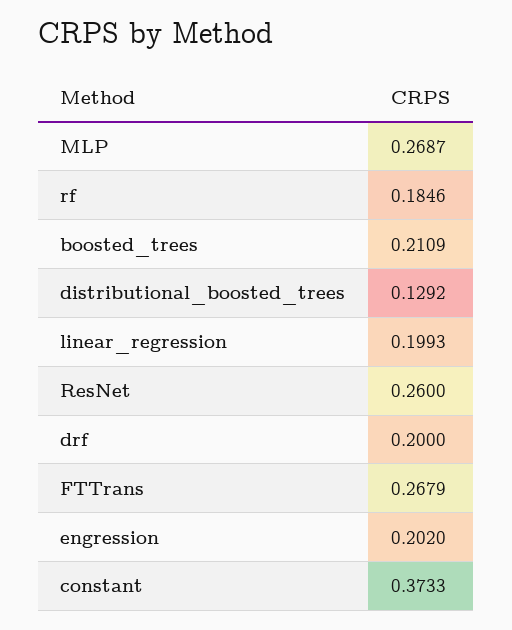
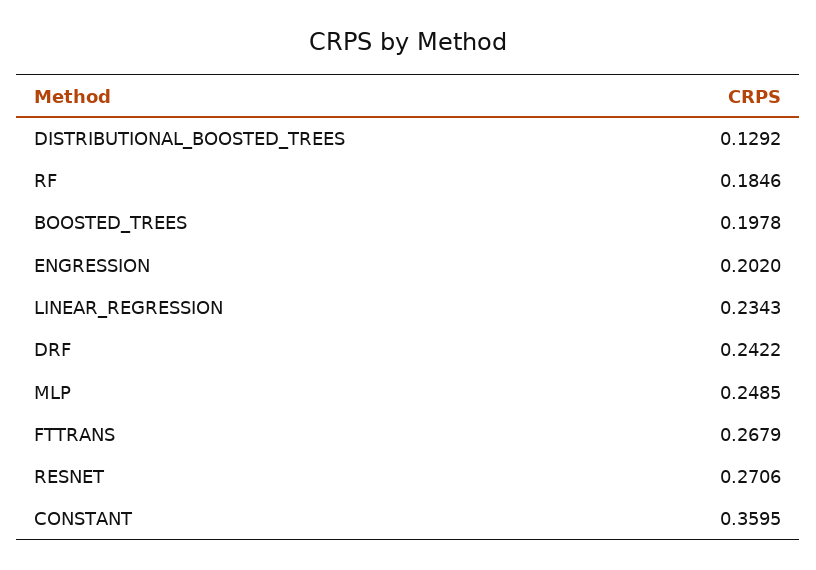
MLP: 0.2687 -> 0.2485
boosted_trees: 0.2109 -> 0.1978
linear_regression: 0.1993 -> 0.2343
ResNet: 0.26 -> 0.2706
drf: 0.2 -> 0.2422
constant: 0.3733 -> 0.3595

